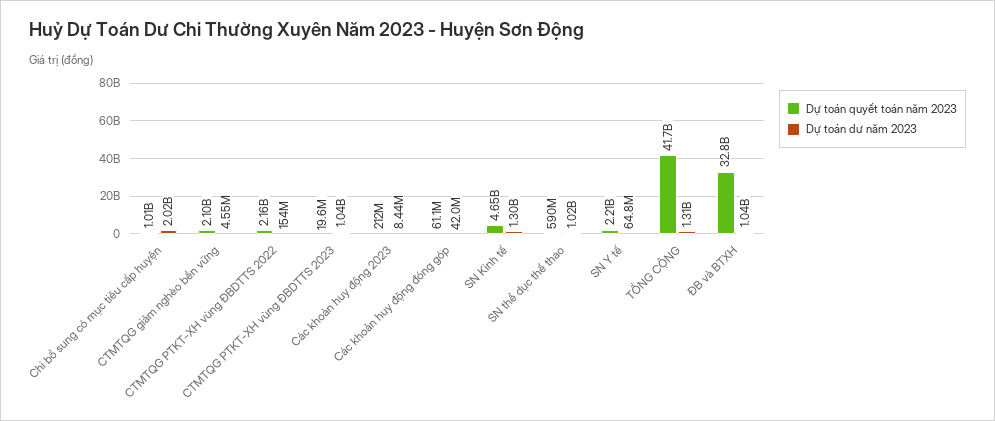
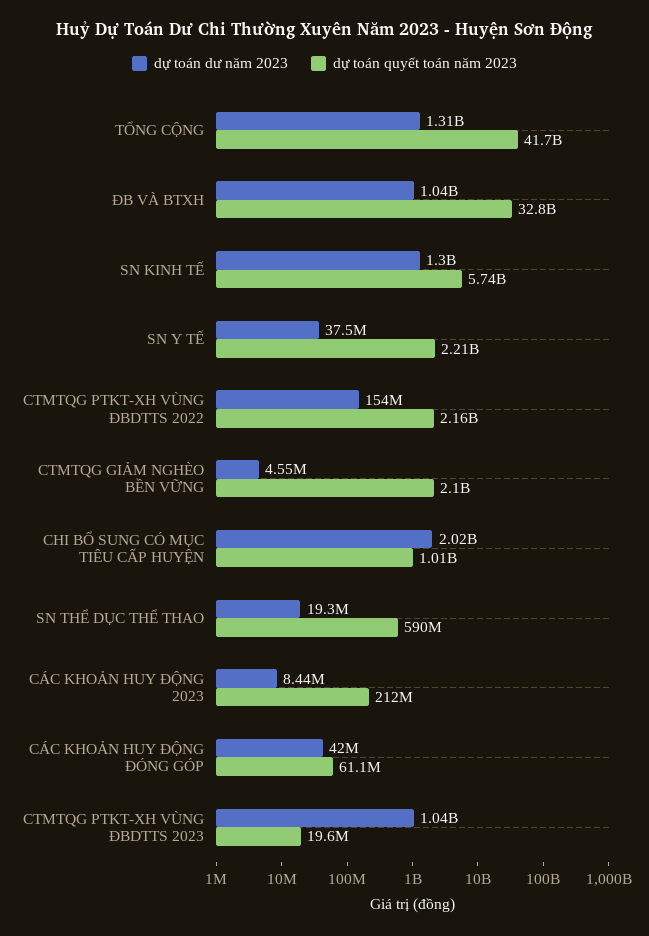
Dự toán quyết toán năm 2023, SN Kinh tế: 4650000000 -> 5740000000
Dự toán dư năm 2023, SN thể dục thể thao: 1020000000 -> 19300000
Dự toán dư năm 2023, SN Y tế: 64800000 -> 37500000

